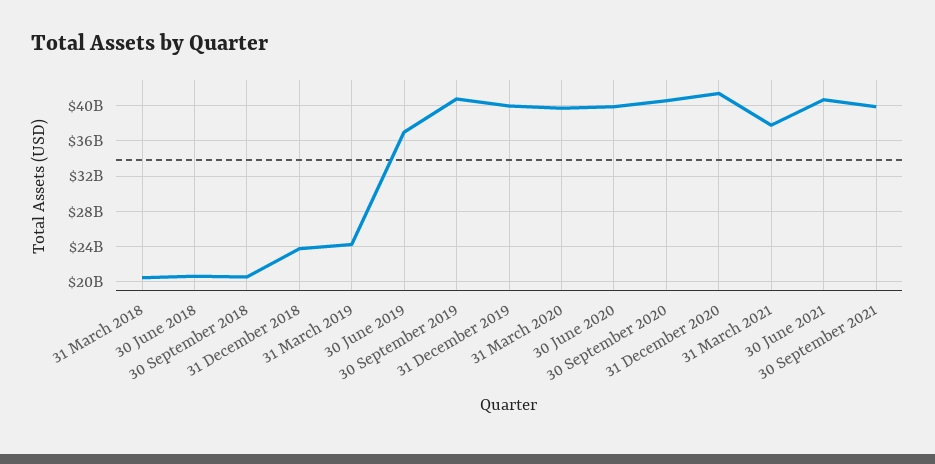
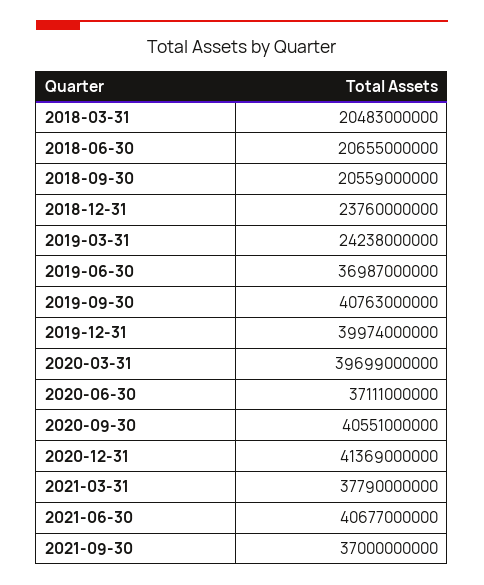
30 June 2020: 40000000000 -> 37111000000
30 September 2021: 40000000000 -> 37000000000

